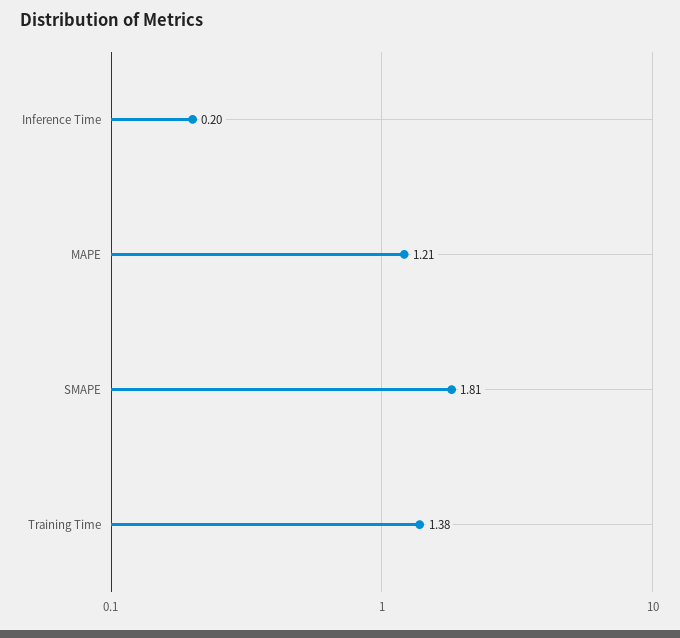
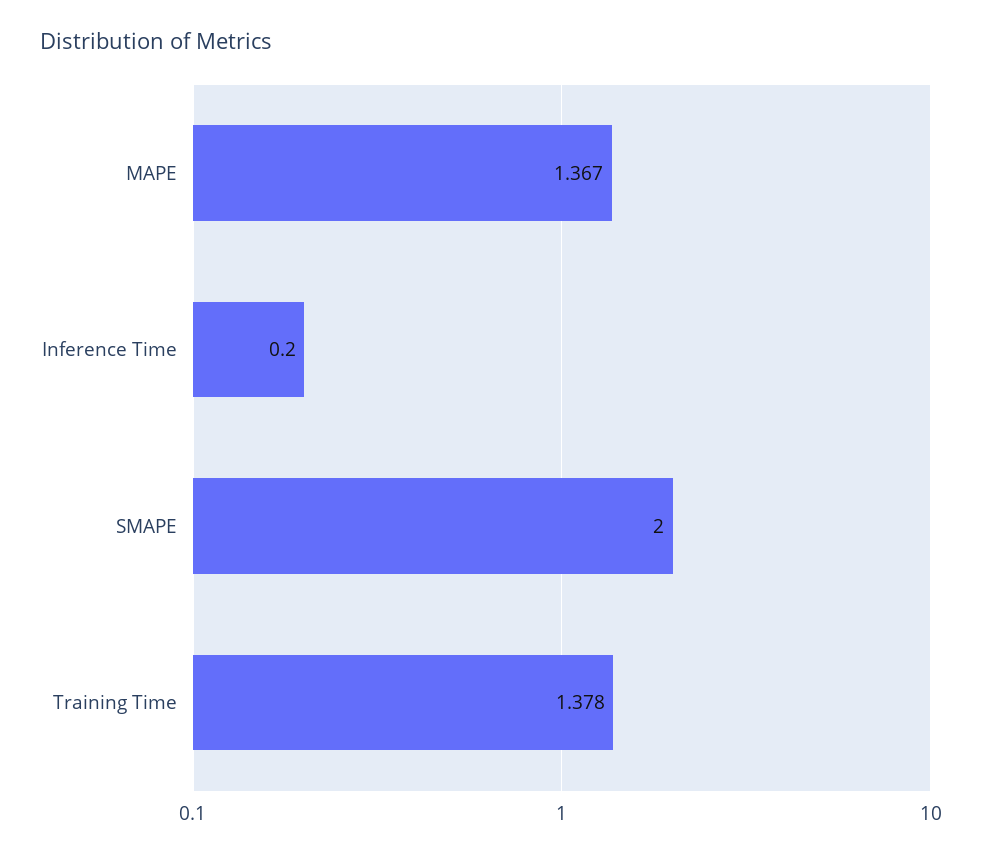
MAPE: 1.21 -> 1.367
SMAPE: 1.81 -> 2

